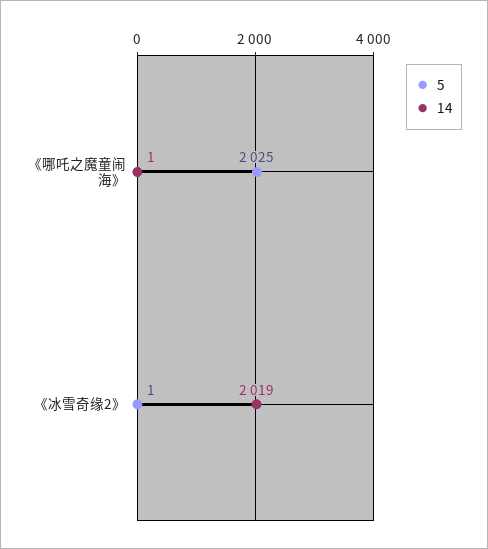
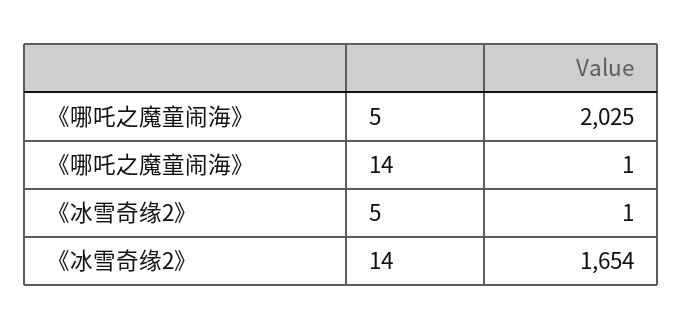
14, 《冰雪奇缘2》: 2019 -> 1654

